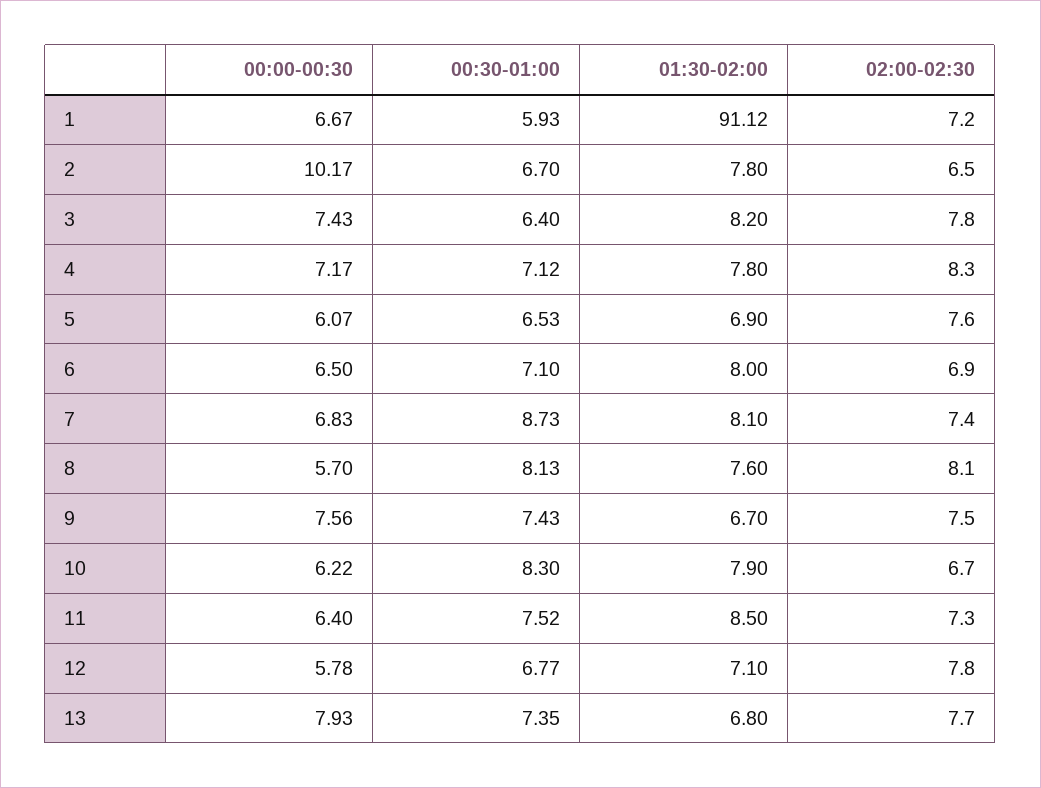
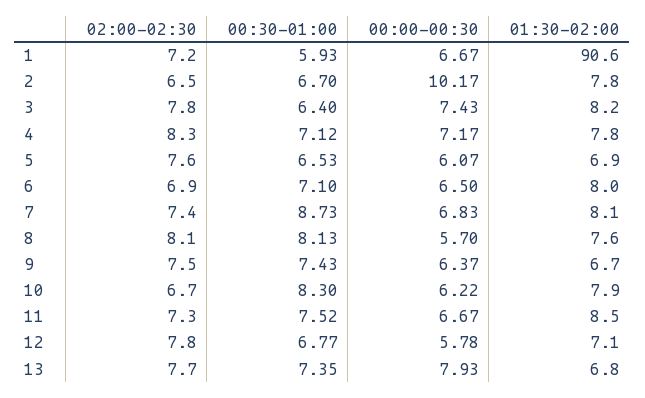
01:30-02:00, 1: 91.12 -> 90.6
00:00-00:30, 9: 7.56 -> 6.37
00:00-00:30, 11: 6.4 -> 6.67

